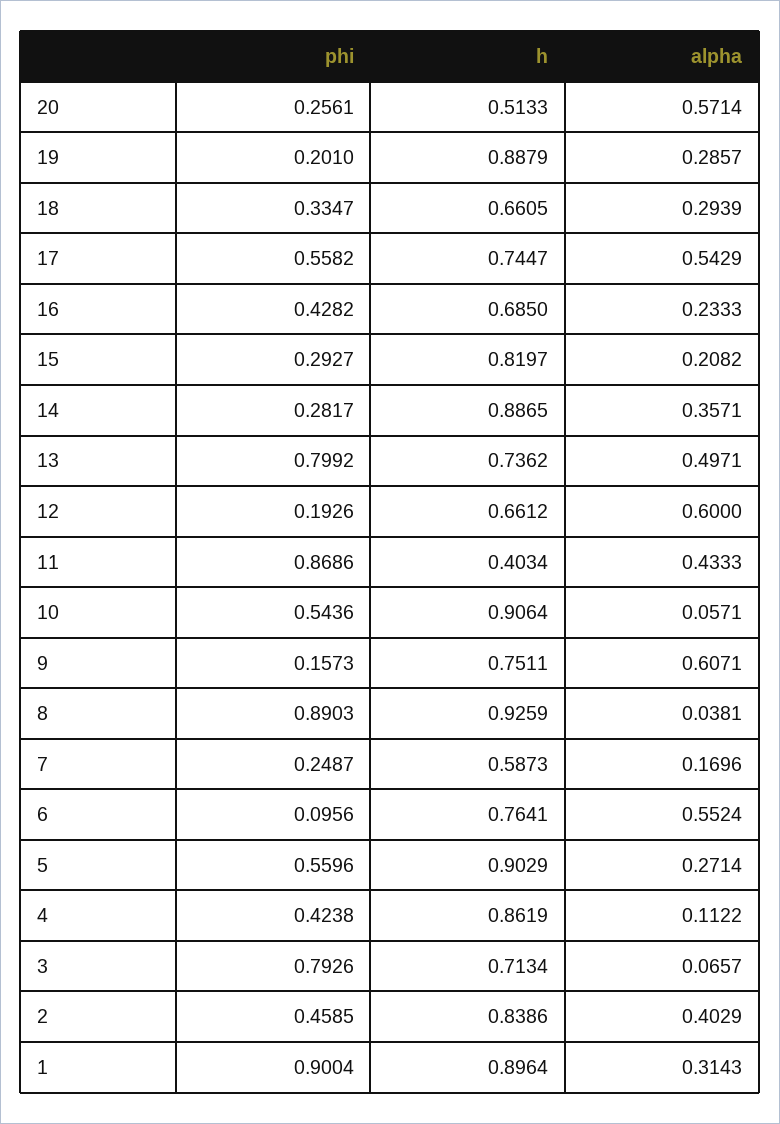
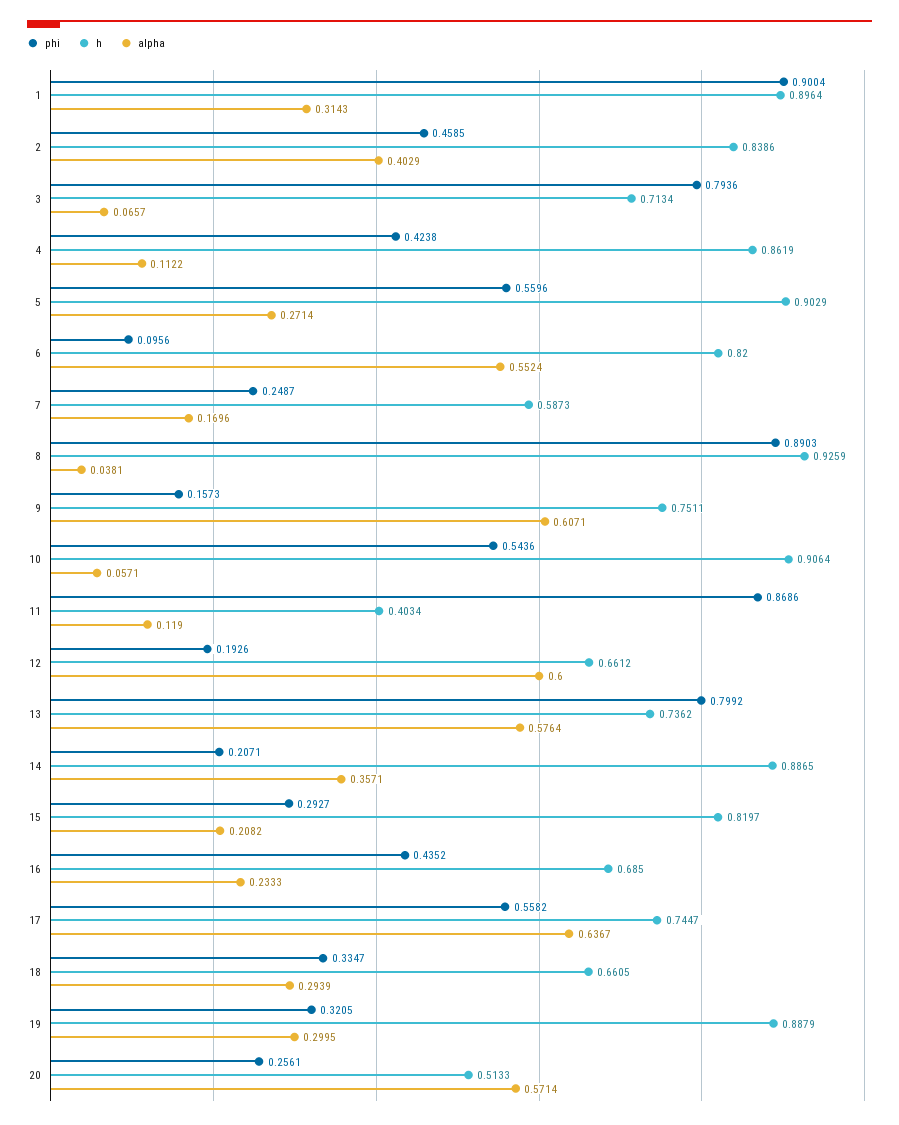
phi, 19: 0.201 -> 0.3205
alpha, 19: 0.2857 -> 0.2995
alpha, 17: 0.5429 -> 0.6367
phi, 16: 0.4282 -> 0.4352
phi, 14: 0.2817 -> 0.2071
alpha, 13: 0.4971 -> 0.5764
alpha, 11: 0.4333 -> 0.119
h, 6: 0.7641 -> 0.82
phi, 3: 0.7926 -> 0.7936

